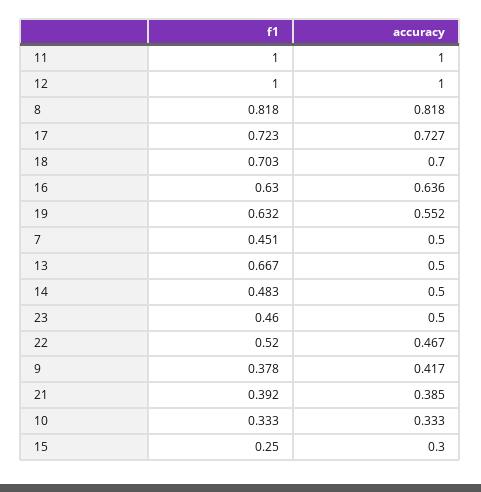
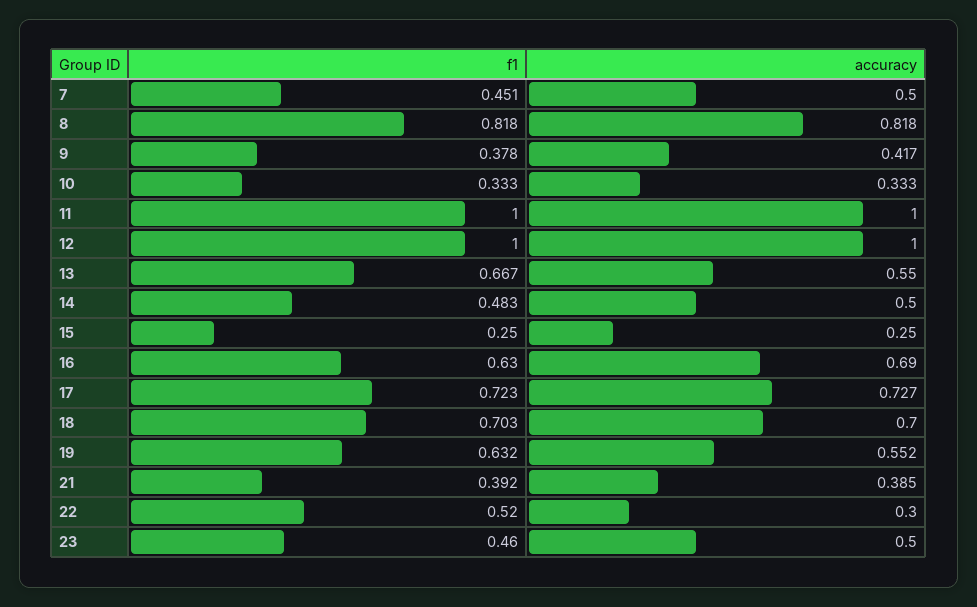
accuracy, 16: 0.636 -> 0.69
accuracy, 13: 0.5 -> 0.55
accuracy, 22: 0.467 -> 0.3
accuracy, 15: 0.3 -> 0.25

